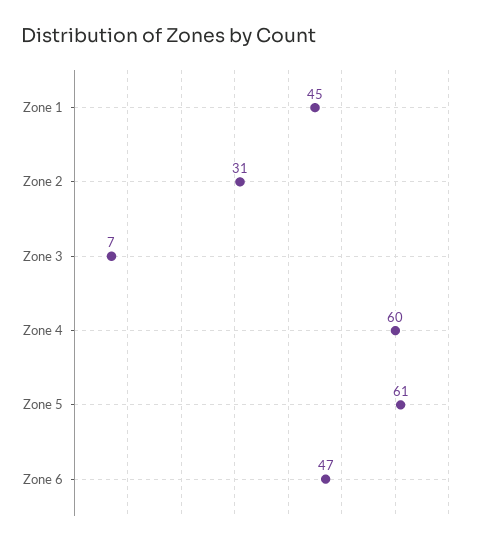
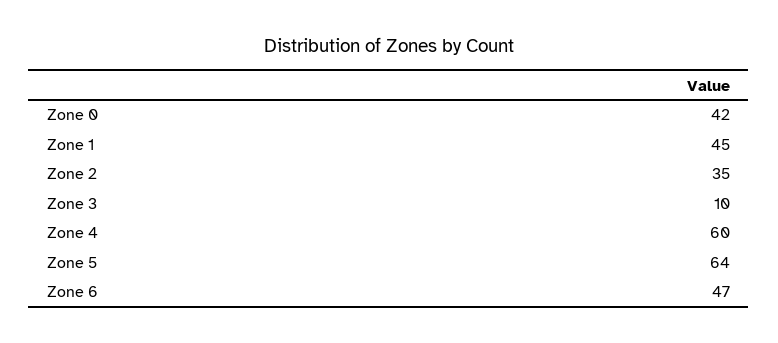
Zone 2: 31 -> 35
Zone 3: 7 -> 10
Zone 5: 61 -> 64
Zone 0: none -> 42

